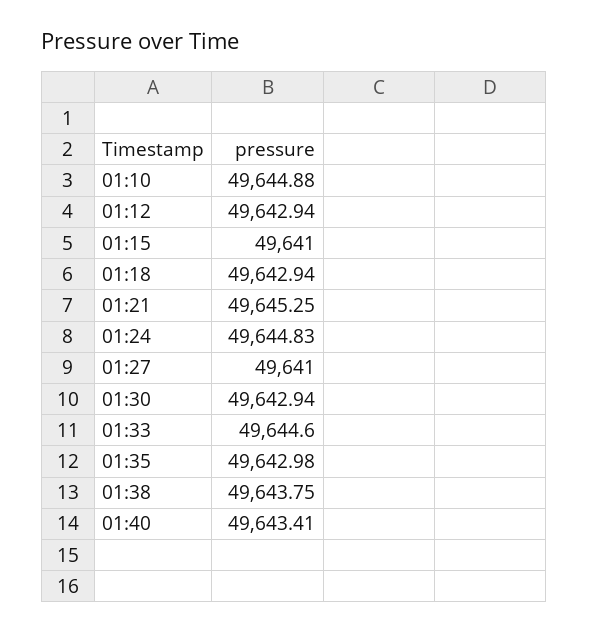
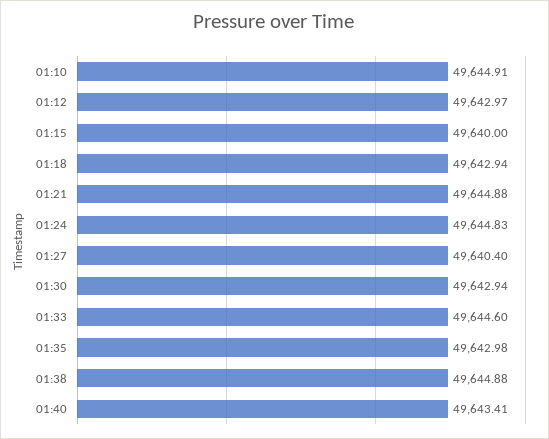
01:10: 49644.88 -> 49644.91
01:12: 49642.94 -> 49642.97
01:15: 49641 -> 49640
01:21: 49645.25 -> 49644.88
01:27: 49641 -> 49640.4
01:38: 49643.75 -> 49644.88

